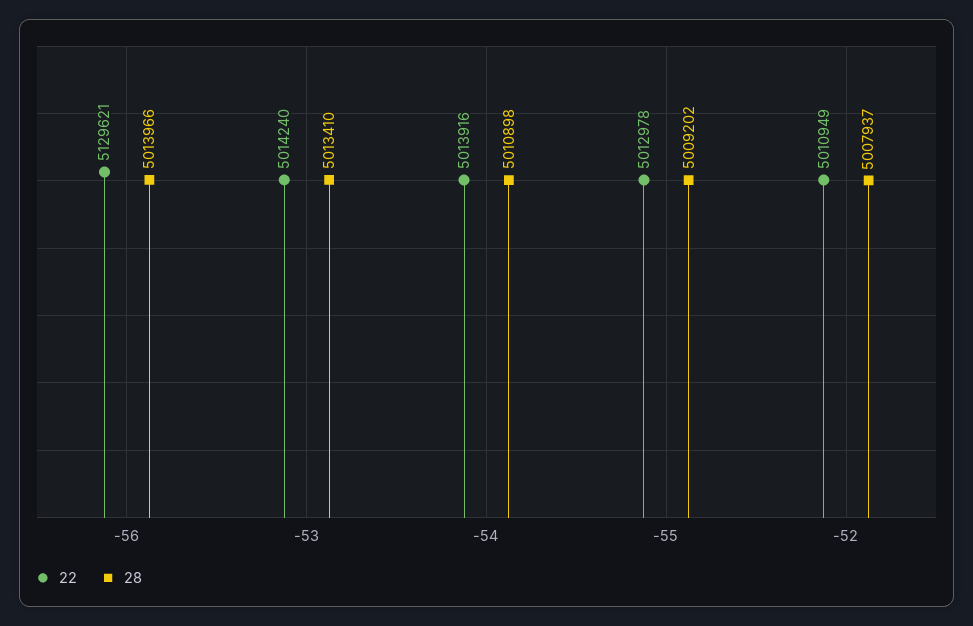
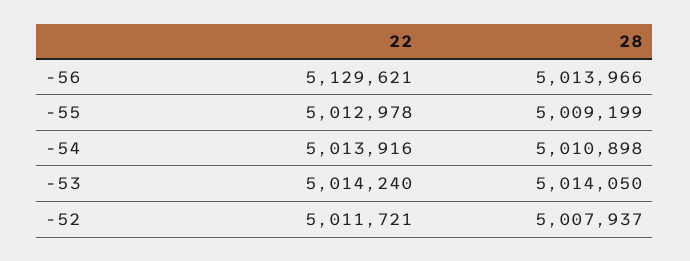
28, -53: 5013410 -> 5014050
28, -55: 5009202 -> 5009199
22, -52: 5010949 -> 5011721

